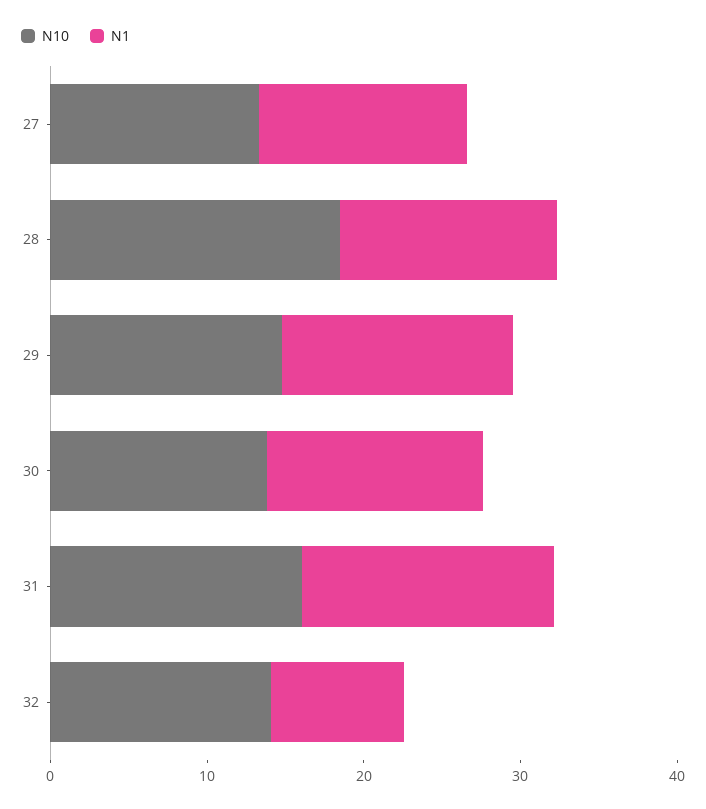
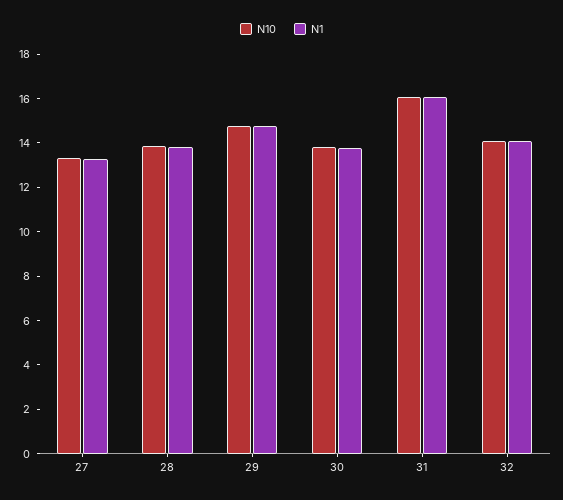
N10, 28: 18 -> 14
N1, 32: 8 -> 14

